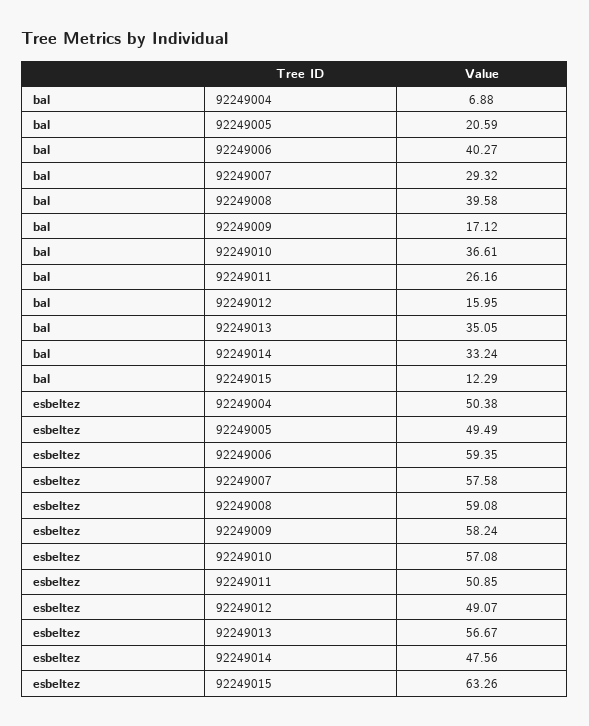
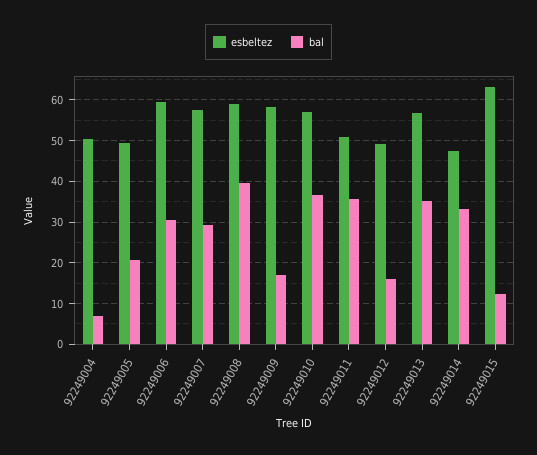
bal, 92249006: 40.27 -> 30
bal, 92249011: 26.16 -> 36

